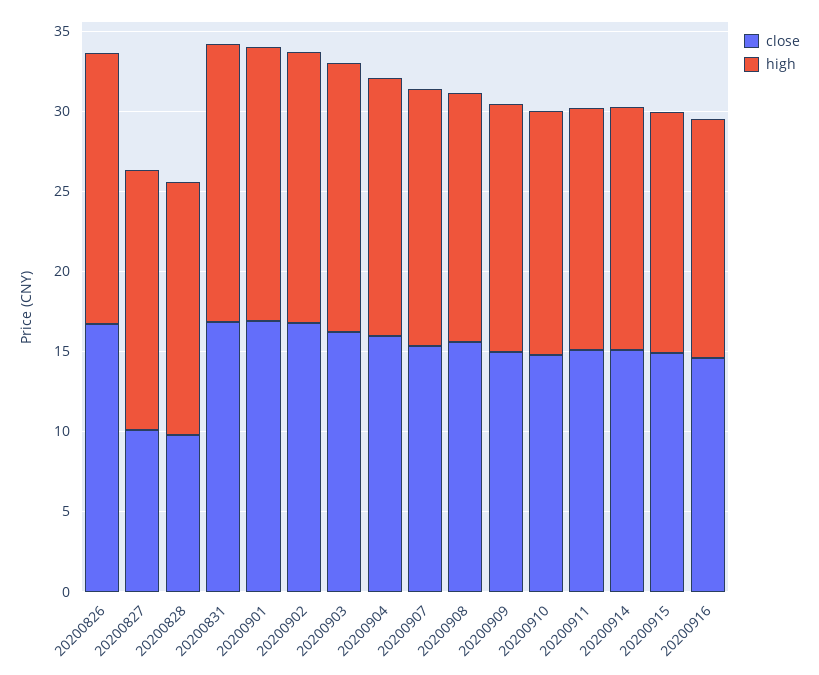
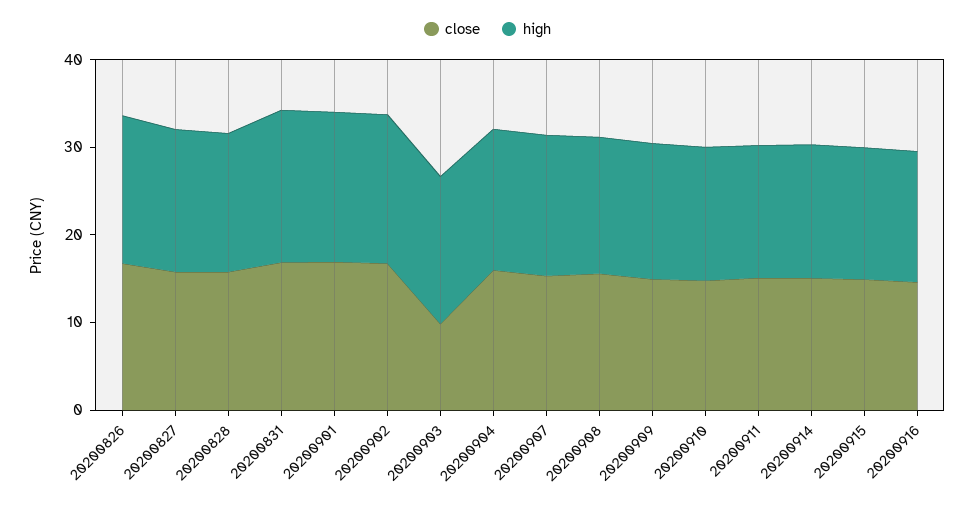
close, 20200827: 10 -> 16
close, 20200828: 10 -> 16
close, 20200903: 16 -> 10

